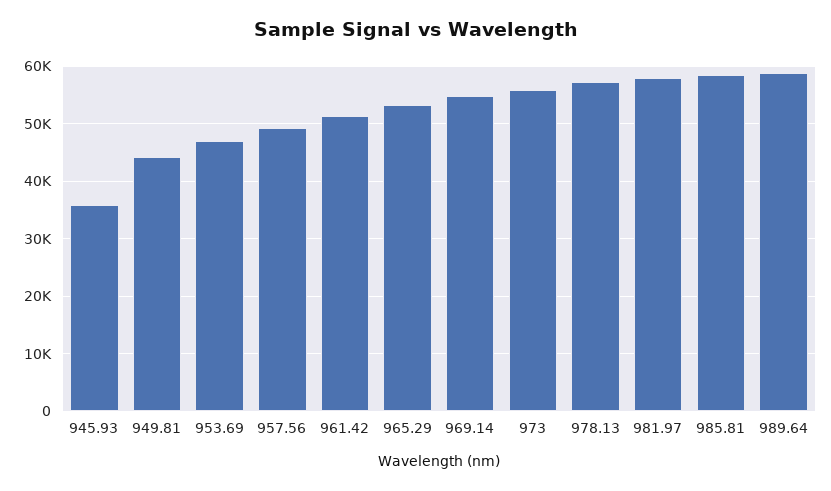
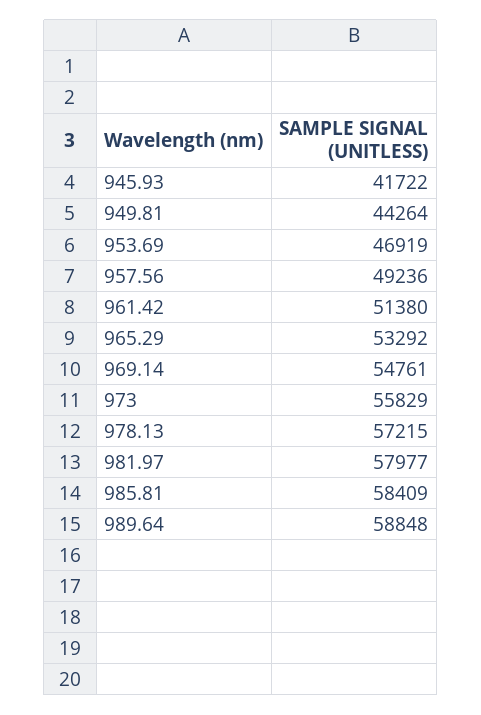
945.93: 36000 -> 41722

